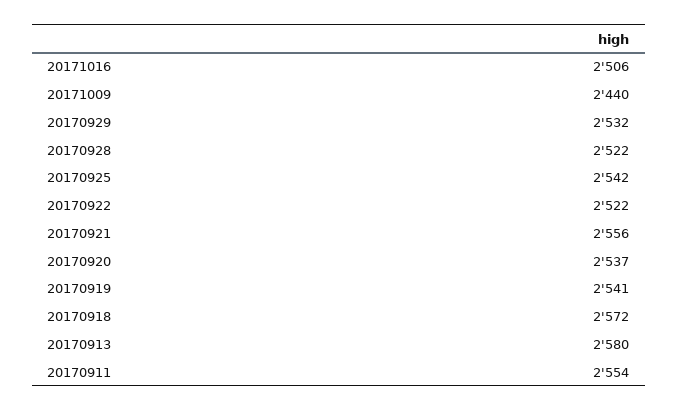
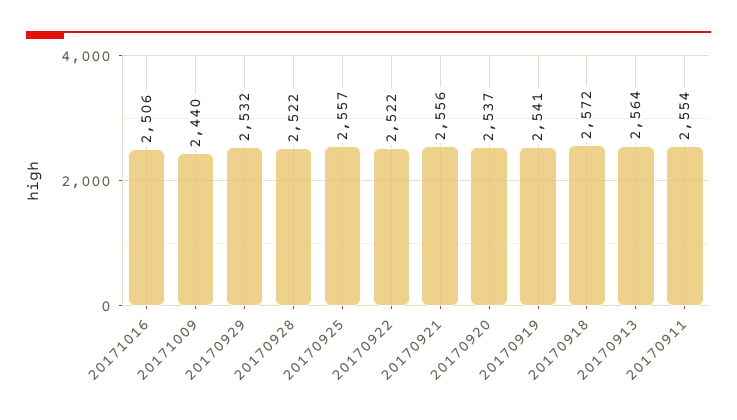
20170925: 2542 -> 2557
20170913: 2580 -> 2564

